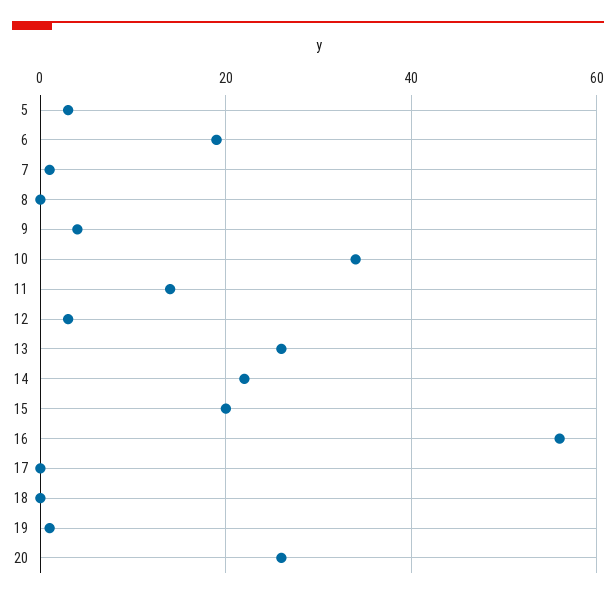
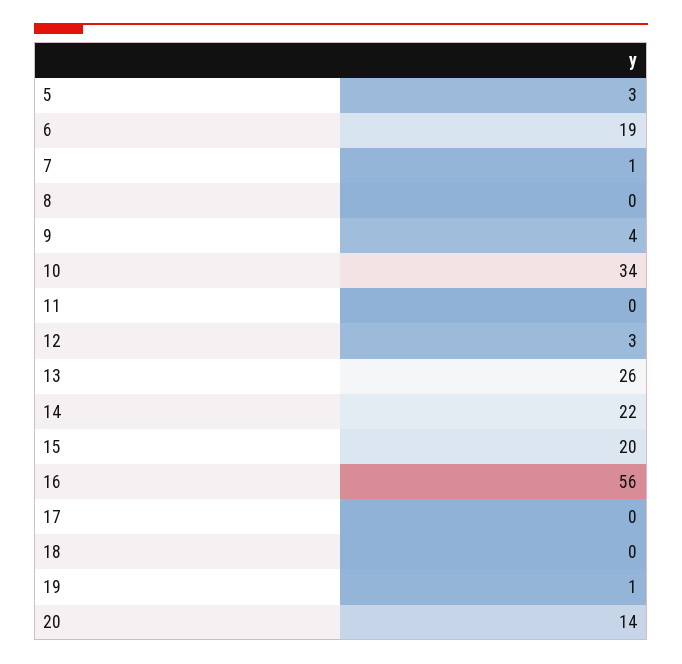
11: 15 -> 0
20: 25 -> 14

